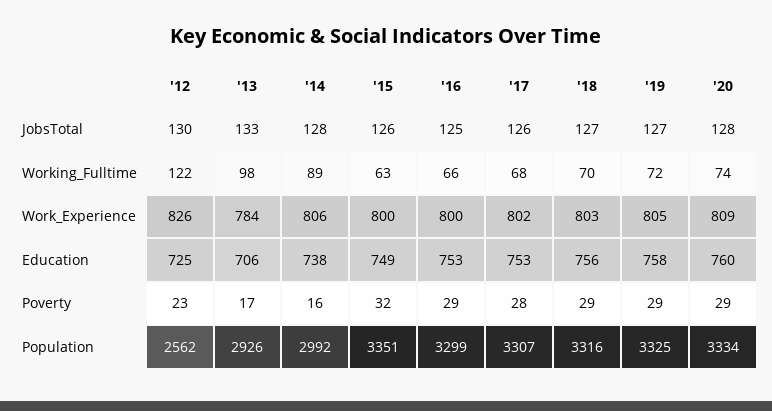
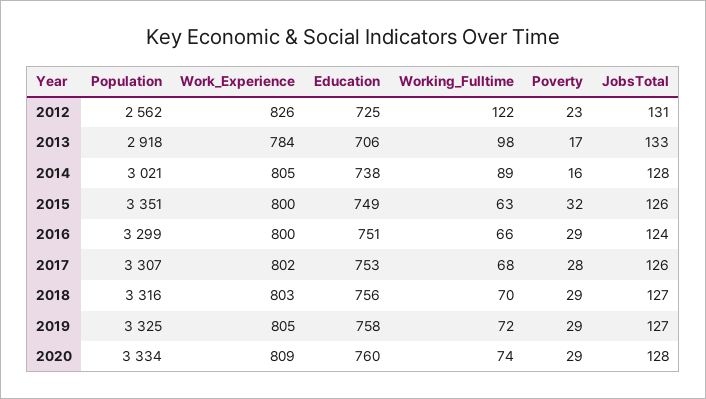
'12, JobsTotal: 130 -> 131
'16, JobsTotal: 125 -> 124
'14, Work_Experience: 806 -> 805
'16, Education: 753 -> 751
'13, Population: 2926 -> 2918
'14, Population: 2992 -> 3021

